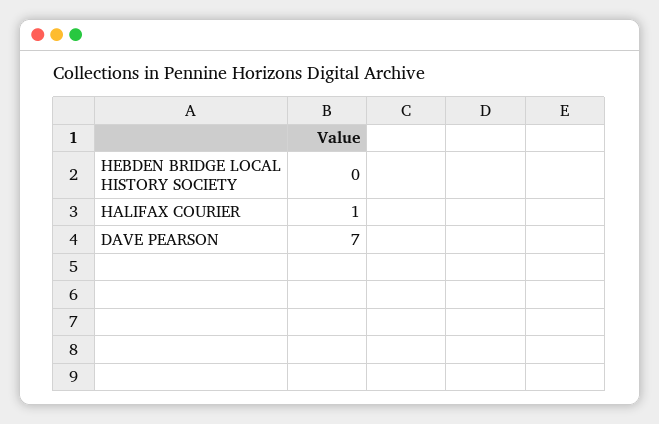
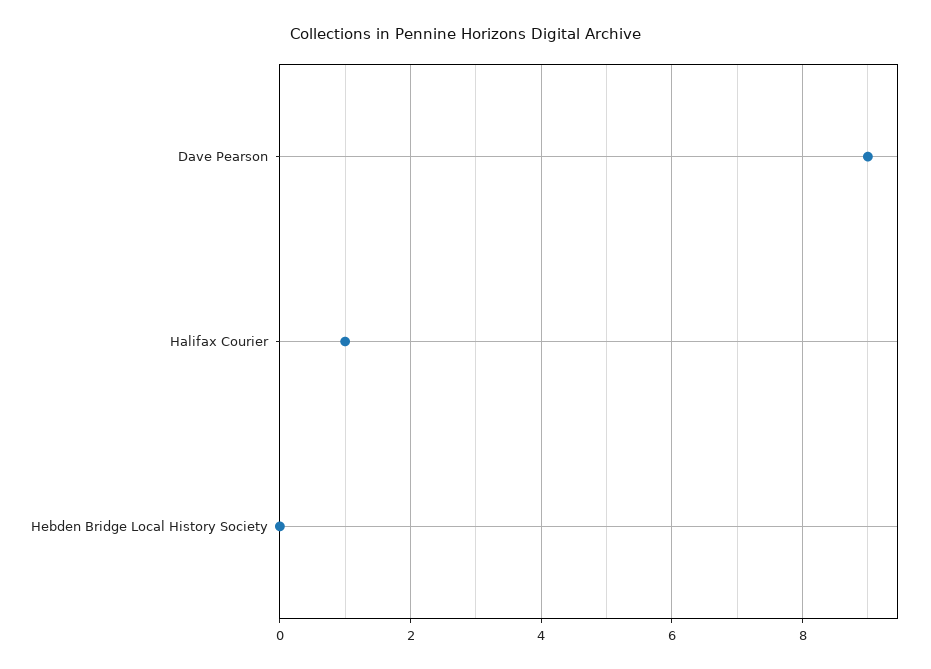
DAVE PEARSON: 7 -> 9

